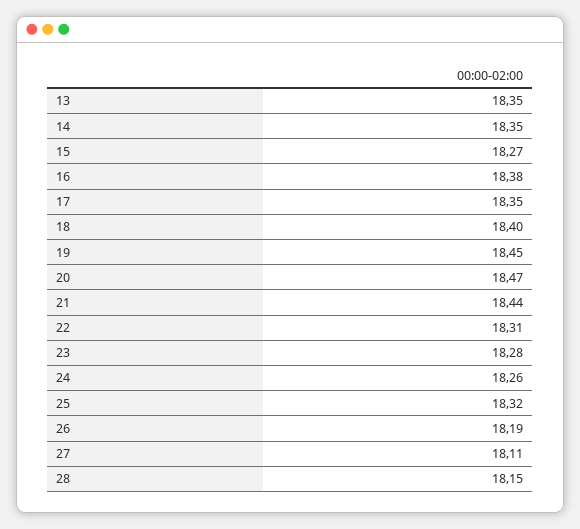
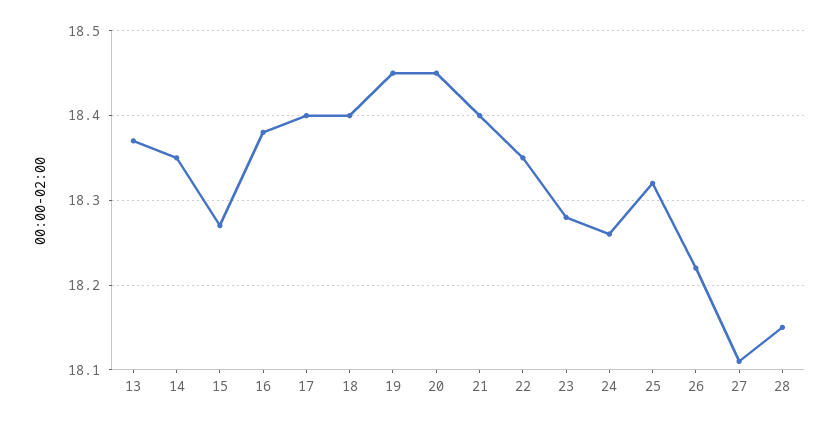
13: 18.35 -> 18.37
17: 18.35 -> 18.4
20: 18.47 -> 18.45
21: 18.44 -> 18.4
22: 18.31 -> 18.35
26: 18.19 -> 18.22

